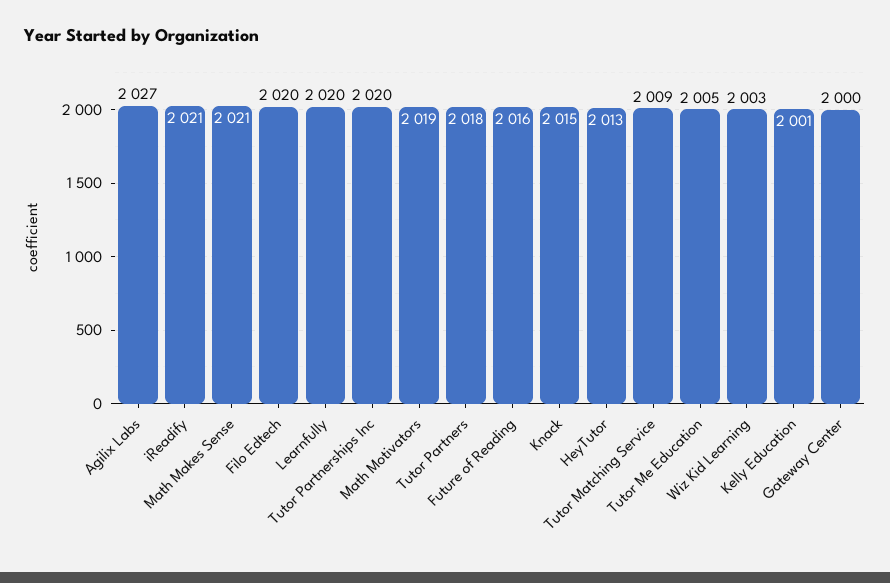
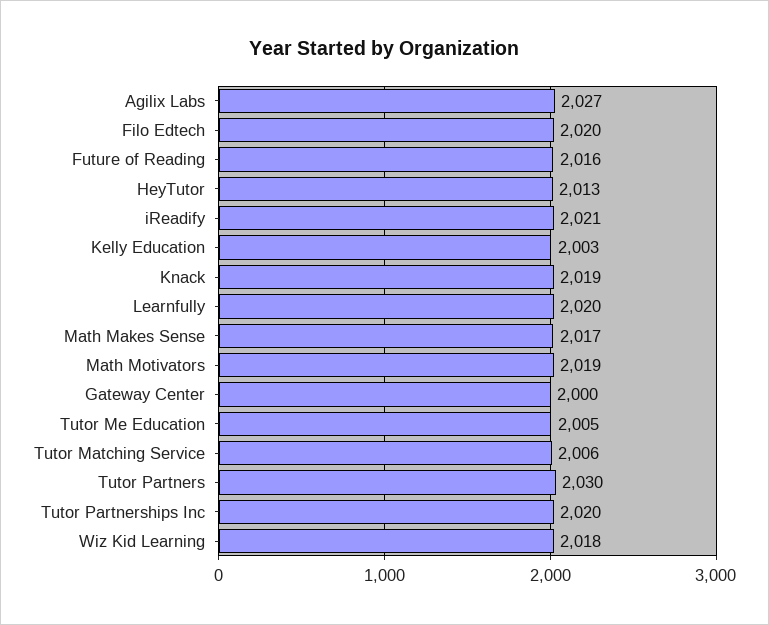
Math Makes Sense: 2021 -> 2017
Tutor Partners: 2018 -> 2030
Knack: 2015 -> 2019
Tutor Matching Service: 2009 -> 2006
Wiz Kid Learning: 2003 -> 2018
Kelly Education: 2001 -> 2003

